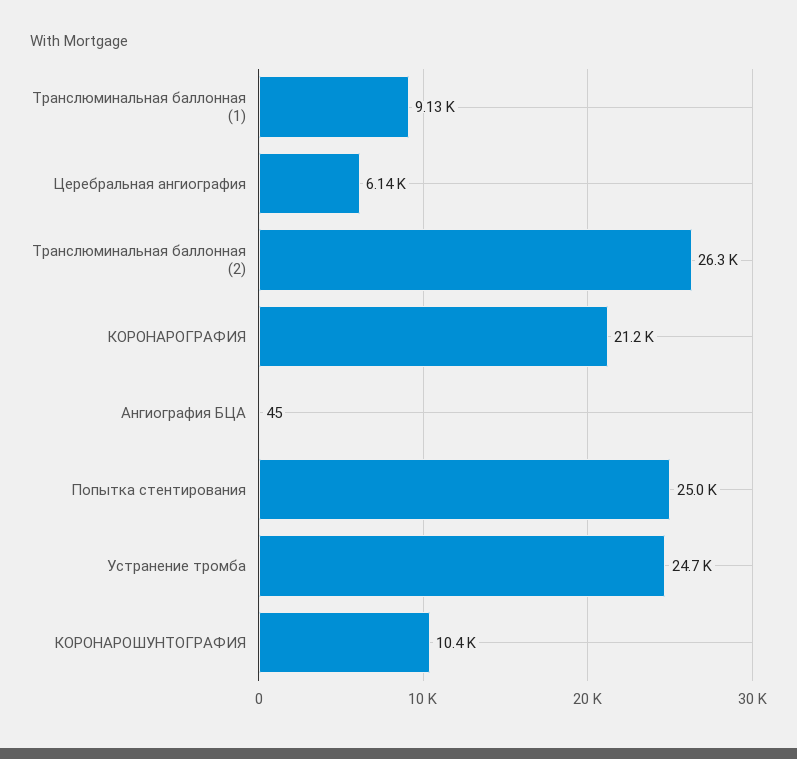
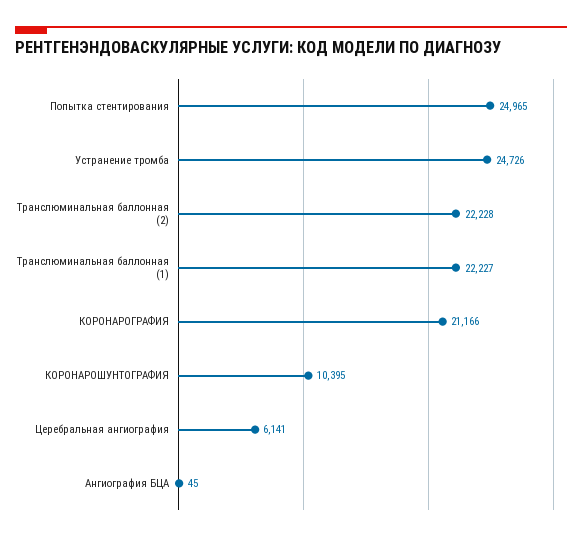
Транслюминальная баллонная (1): 9130 -> 22227
Транслюминальная баллонная (2): 26300 -> 22228

